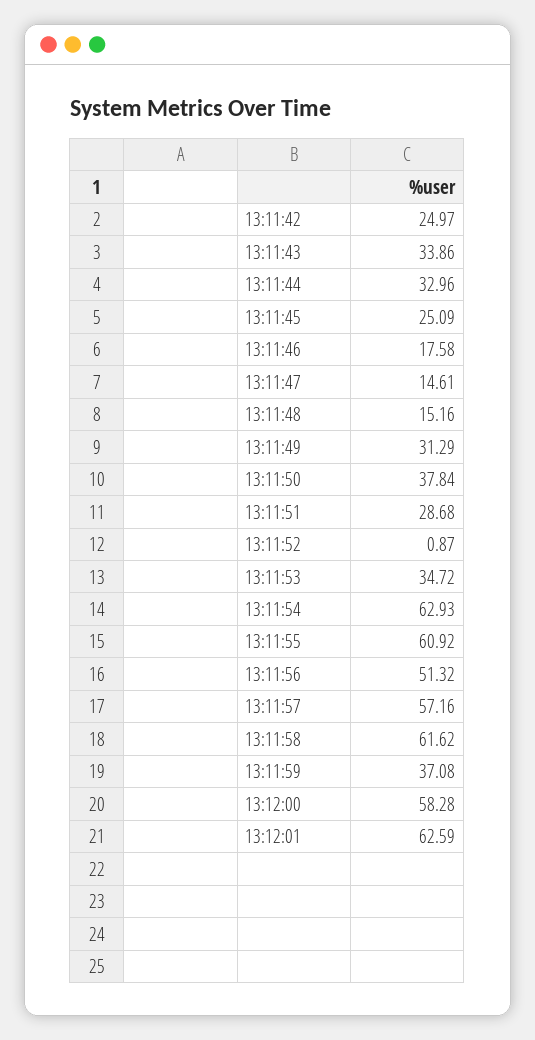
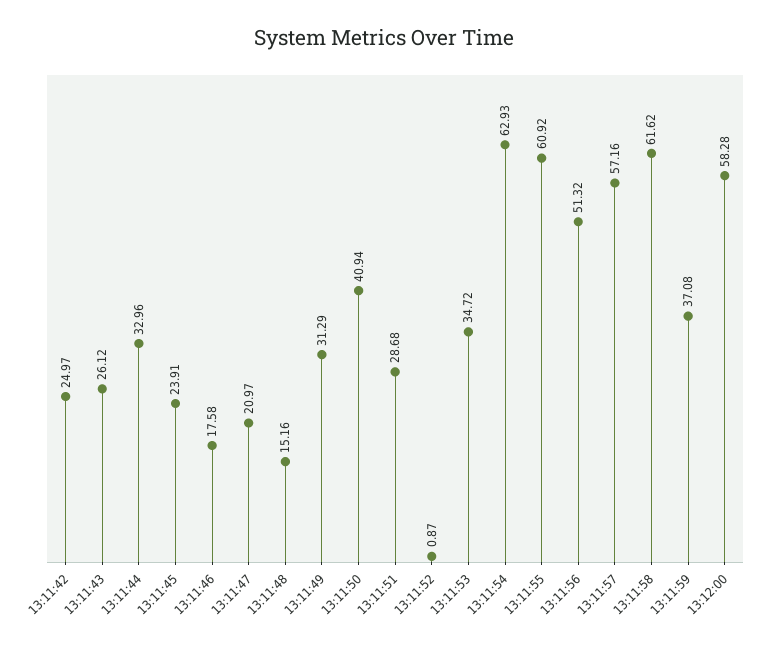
13:11:43: 33.86 -> 26.12
13:11:45: 25.09 -> 23.91
13:11:47: 14.61 -> 20.97
13:11:50: 37.84 -> 40.94
13:12:01: 62.59 -> none

